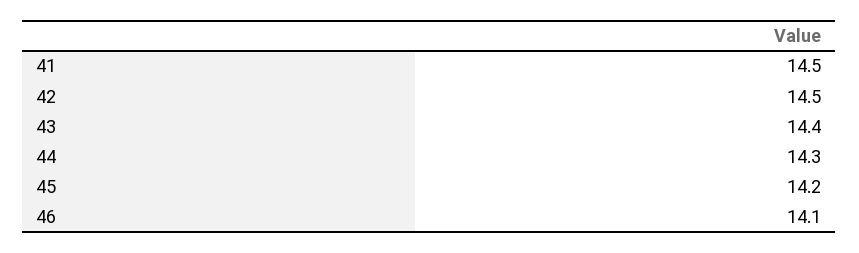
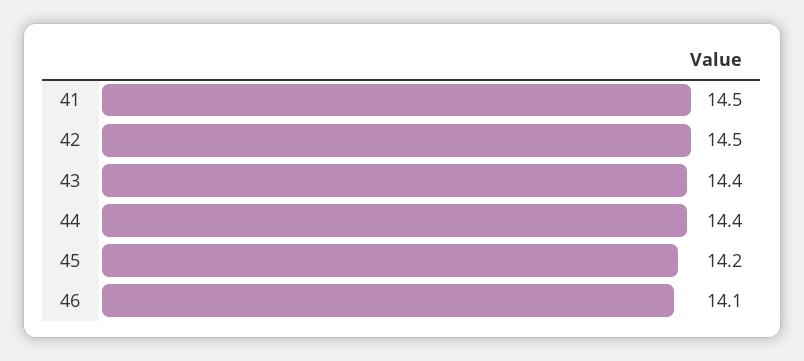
44: 14.3 -> 14.4

